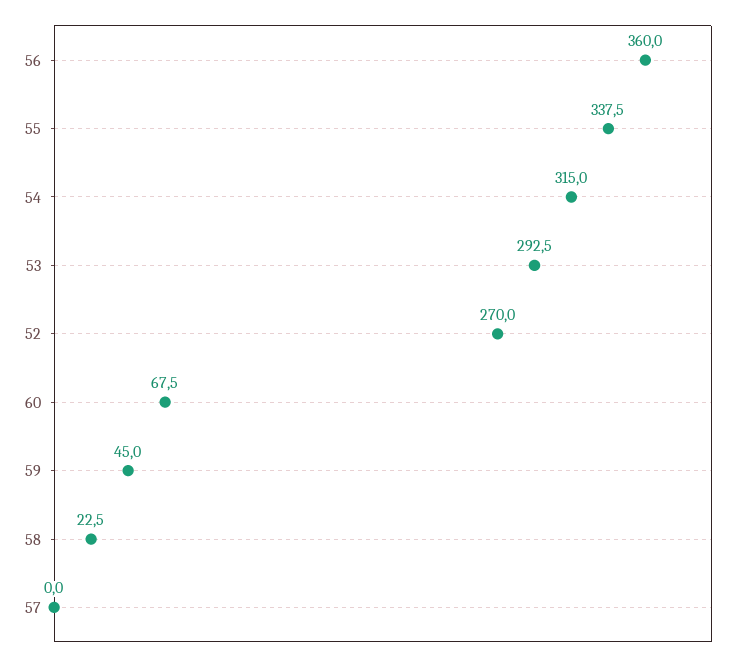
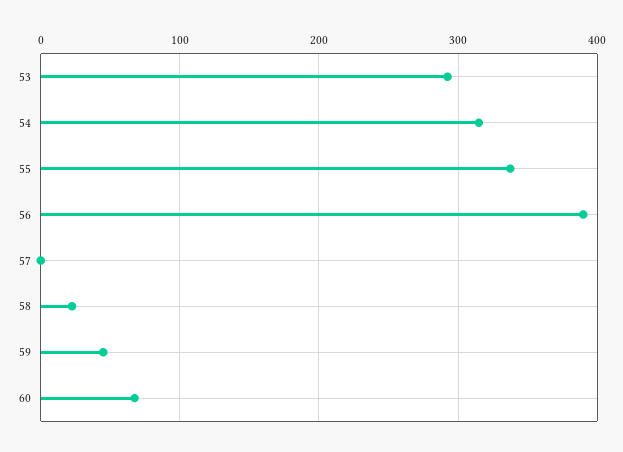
56: 360 -> 390
52: 270 -> none

